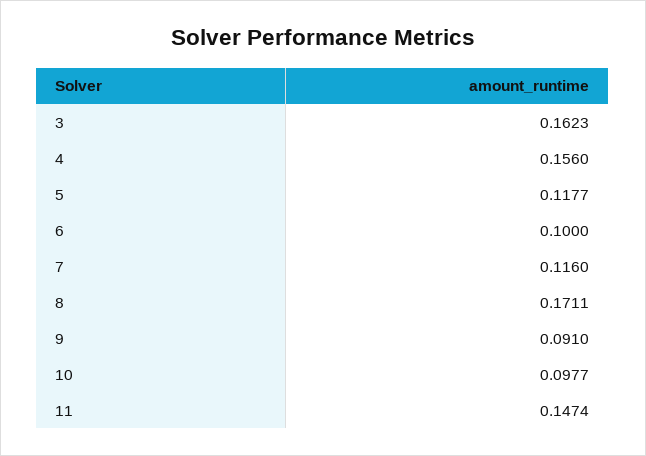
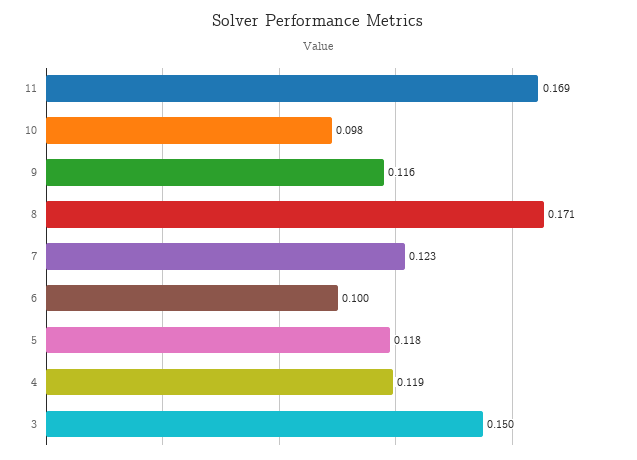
3: 0.1623 -> 0.15
4: 0.156 -> 0.119
7: 0.116 -> 0.123
9: 0.091 -> 0.116
11: 0.1474 -> 0.169

